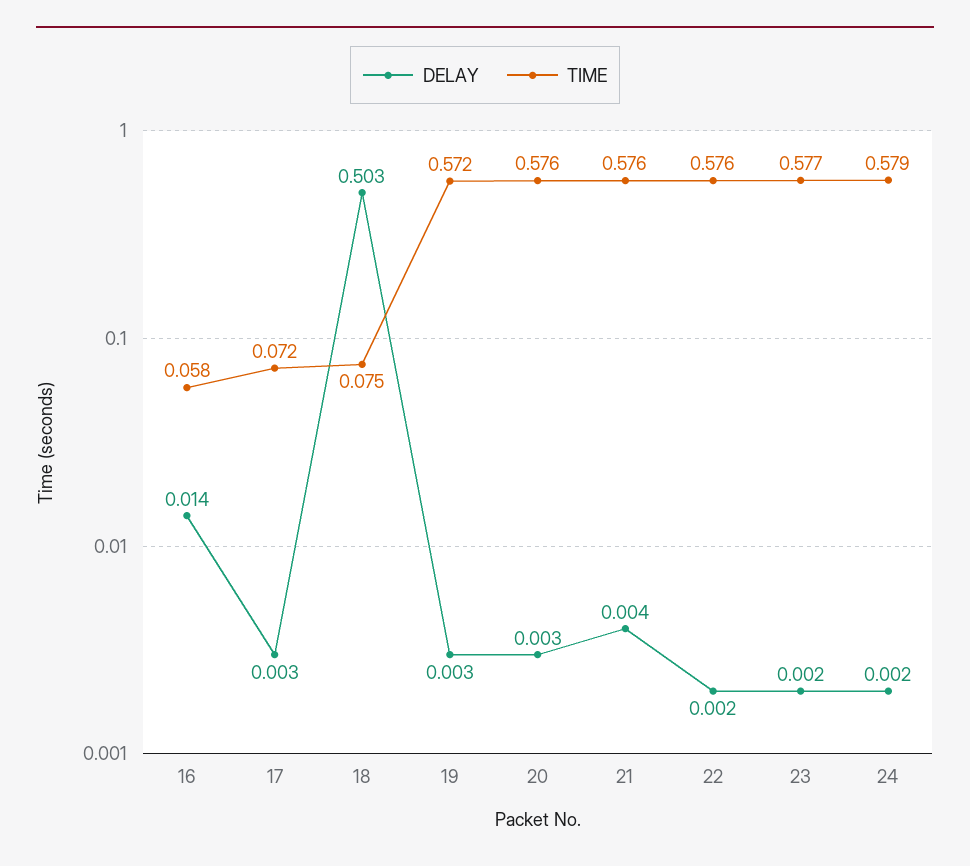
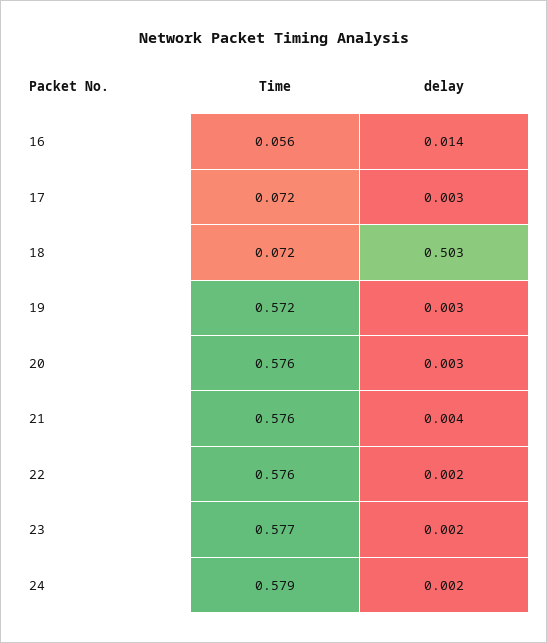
TIME, 16: 0.058 -> 0.056
TIME, 18: 0.075 -> 0.072

